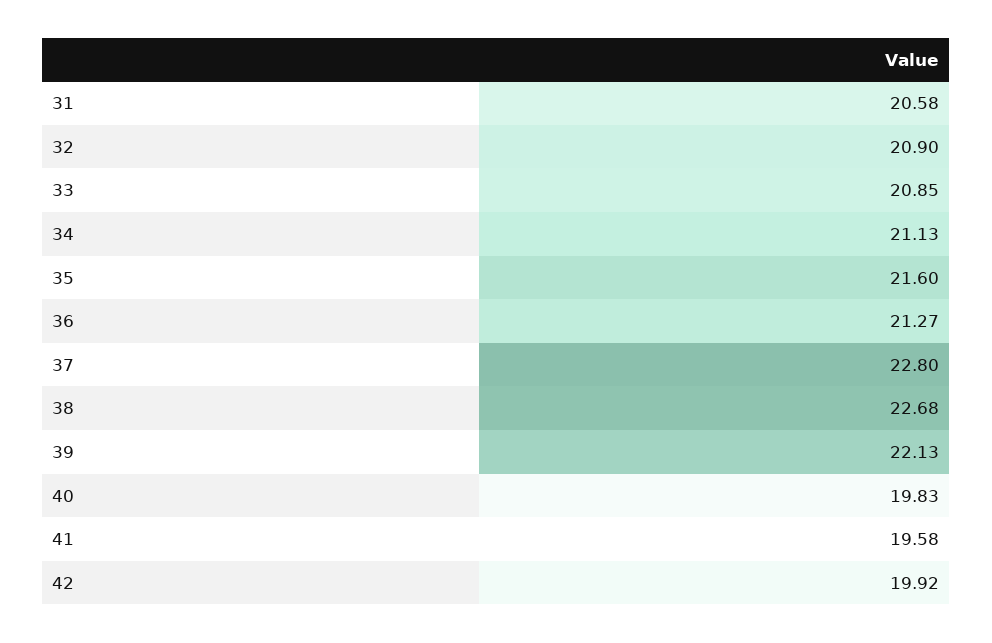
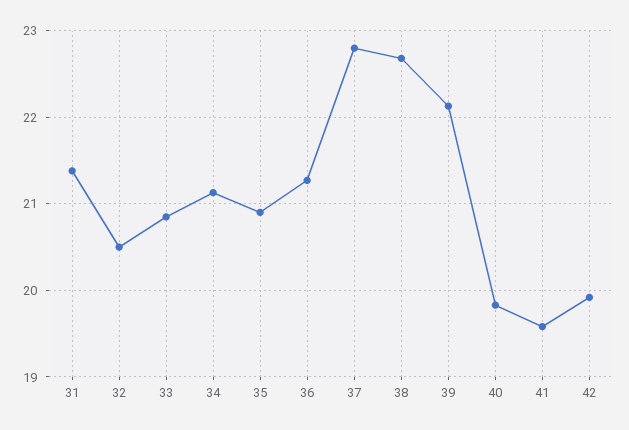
31: 20.58 -> 21.4
32: 20.9 -> 20.5
35: 21.6 -> 20.9

